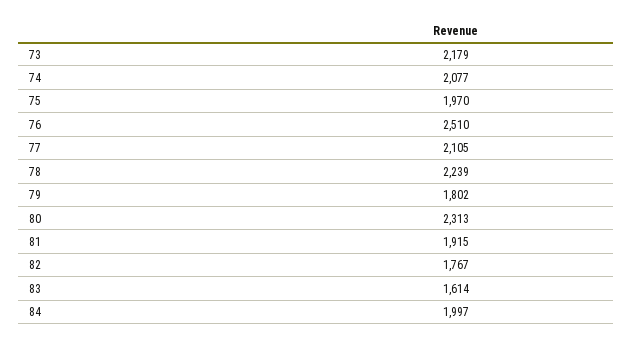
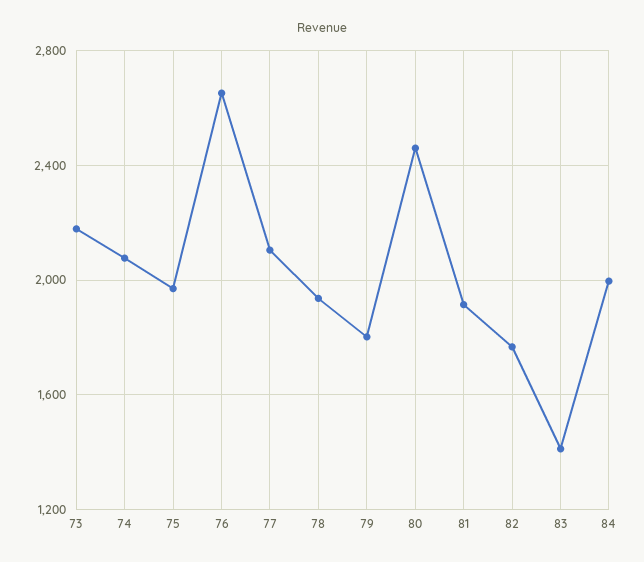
76: 2510 -> 2650
78: 2239 -> 1950
80: 2313 -> 2450
83: 1614 -> 1400

